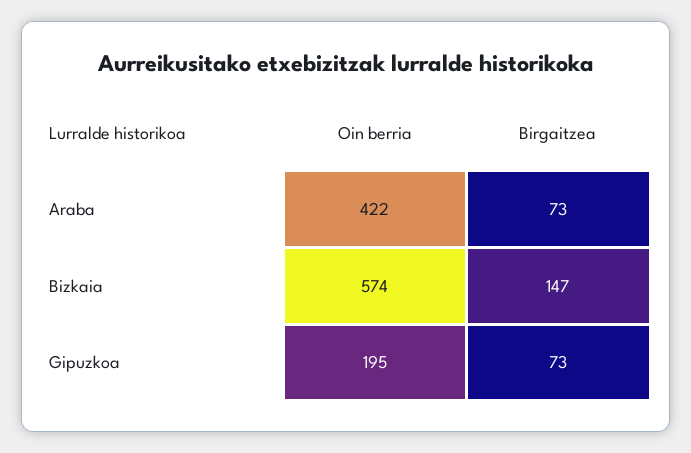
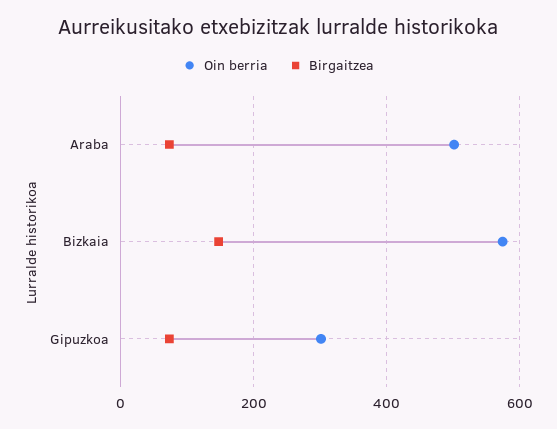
Oin berria, Araba: 422 -> 500
Oin berria, Gipuzkoa: 195 -> 300

